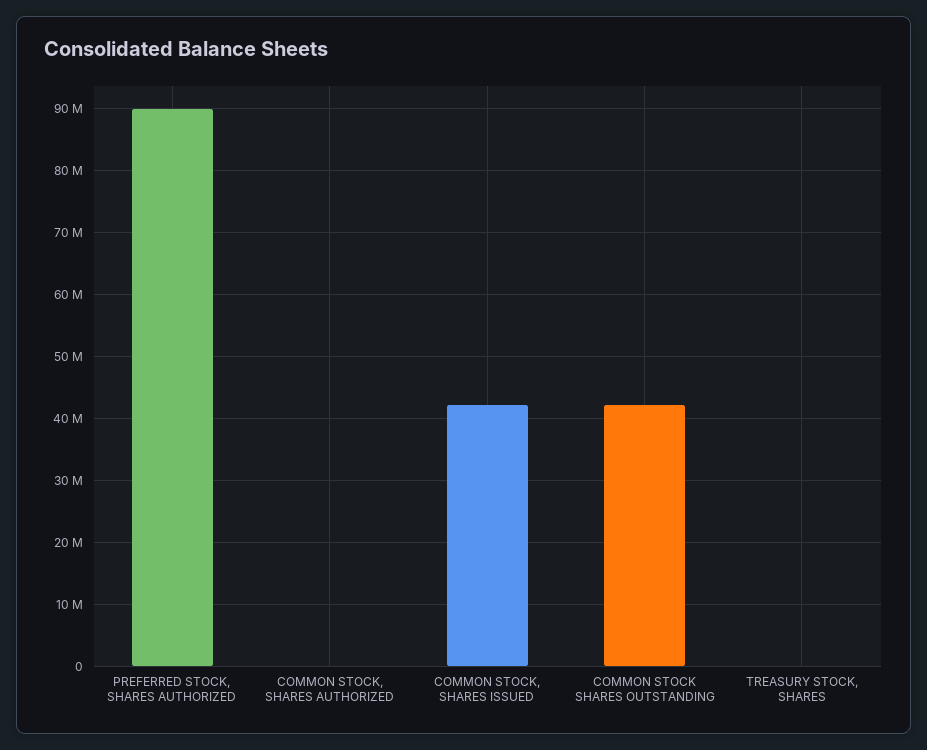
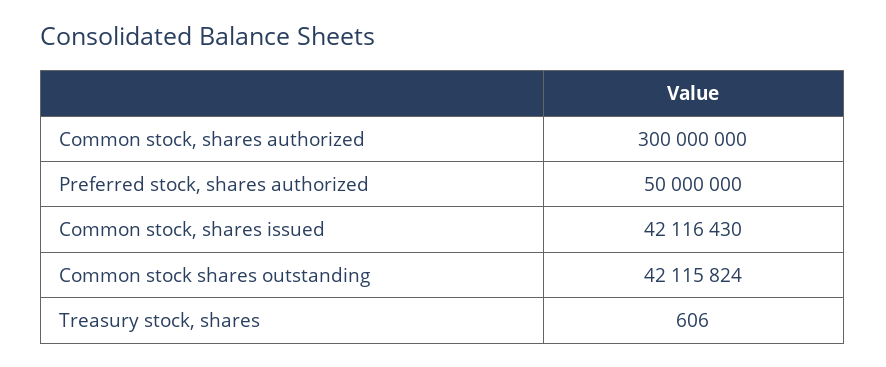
PREFERRED STOCK, SHARES AUTHORIZED: 90000000 -> 50000000
COMMON STOCK, SHARES AUTHORIZED: 0 -> 300000000

